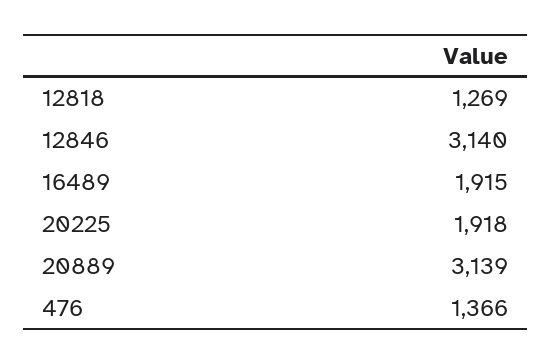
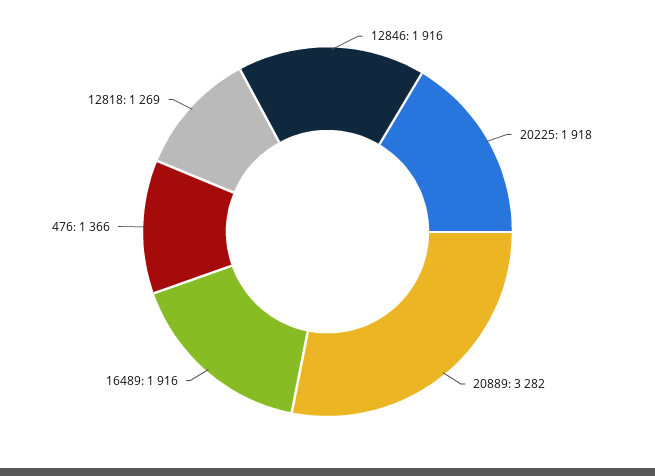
12846: 3140 -> 1916
16489: 1915 -> 1916
20889: 3139 -> 3282

